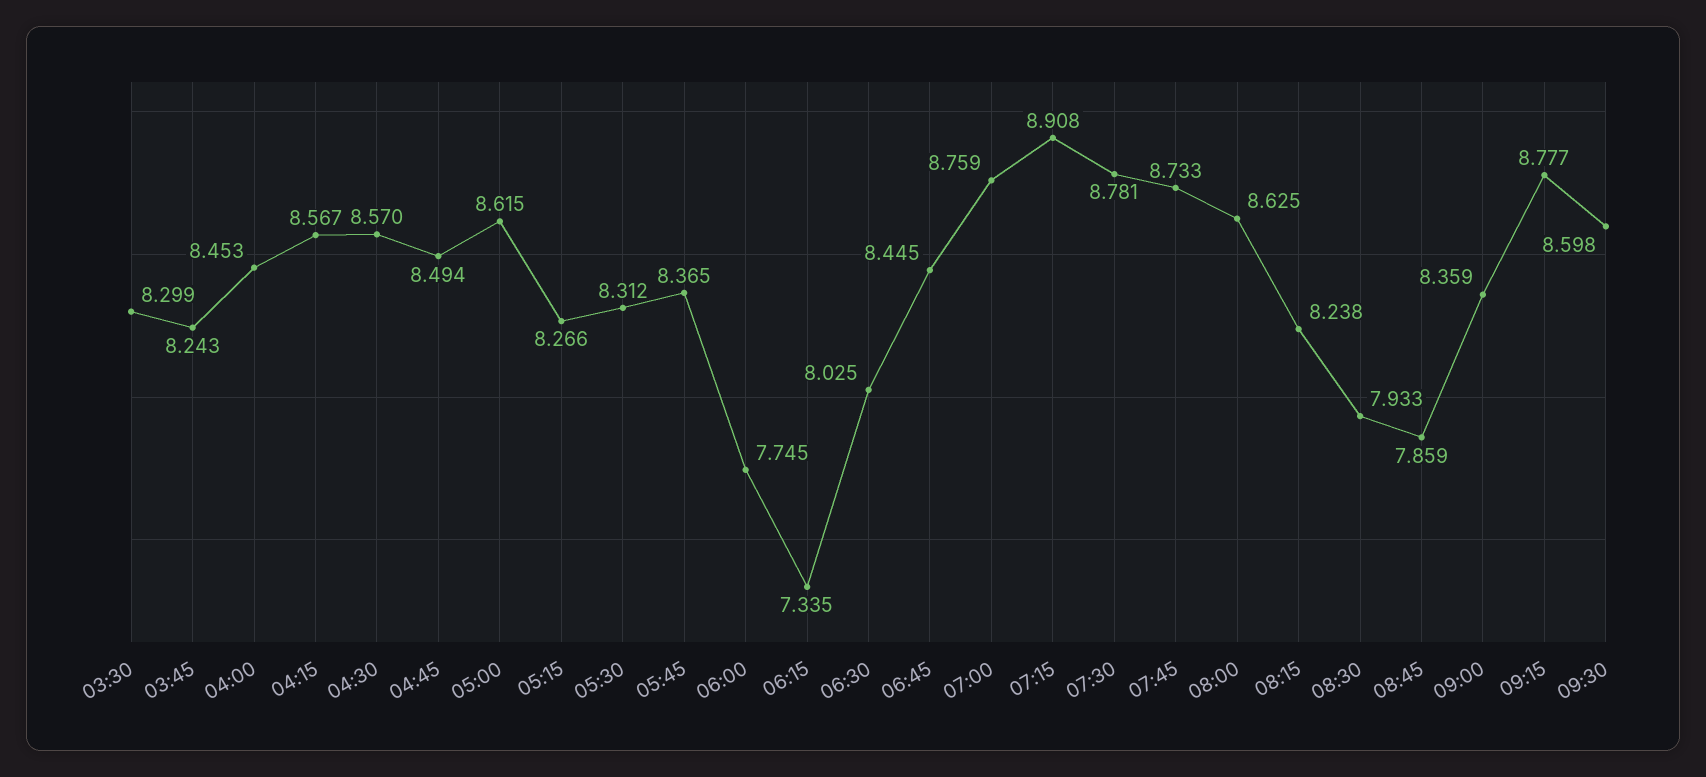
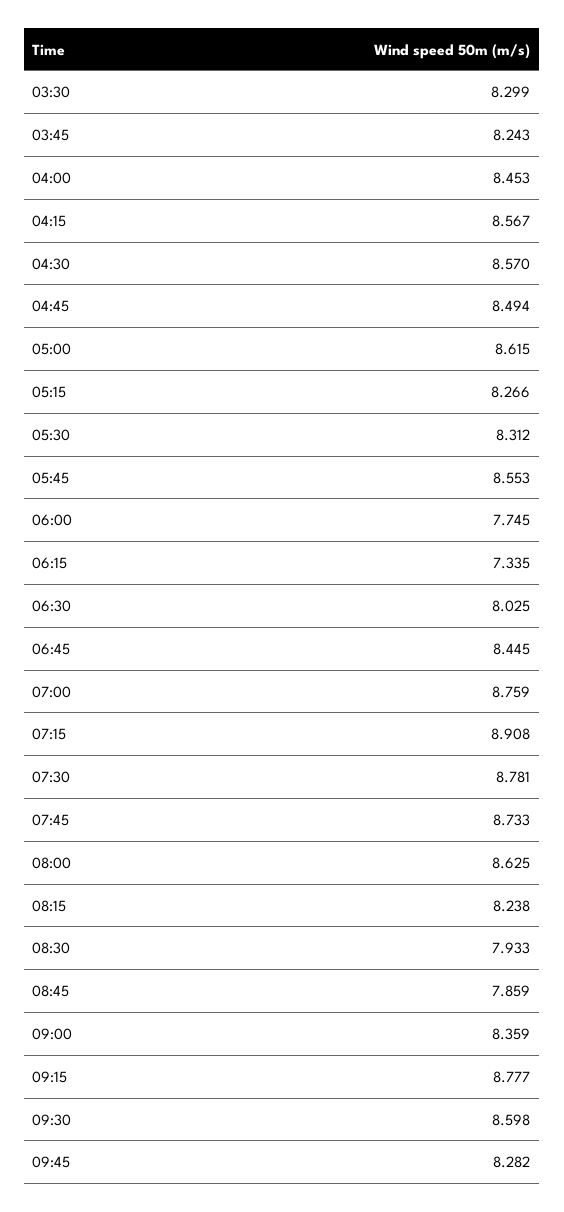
05:45: 8.365 -> 8.553
09:45: none -> 8.282

